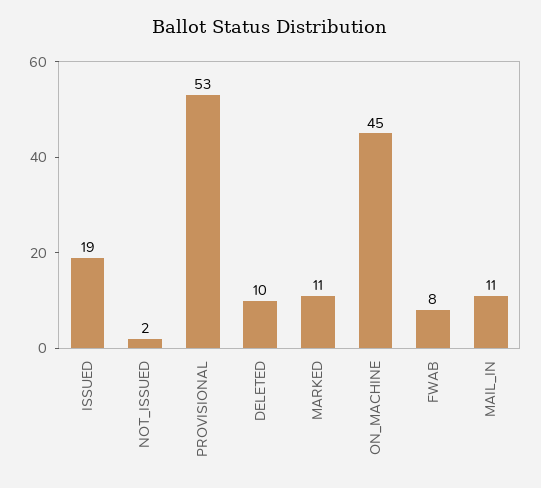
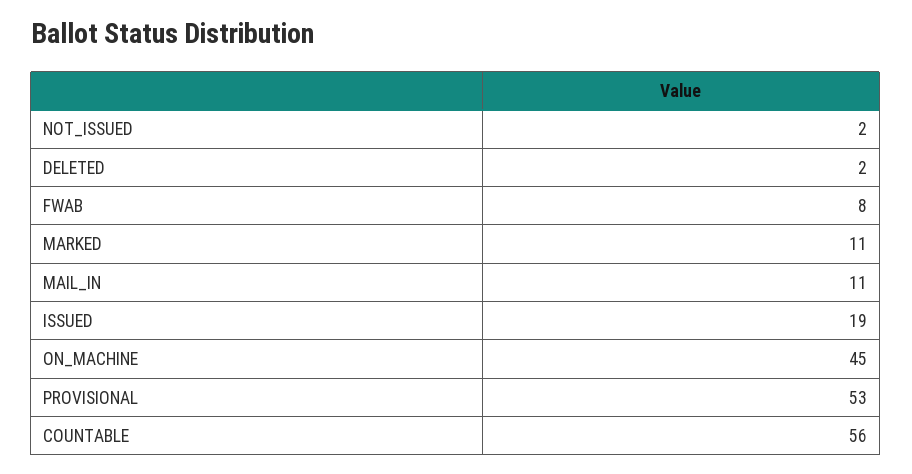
DELETED: 10 -> 2
COUNTABLE: none -> 56

